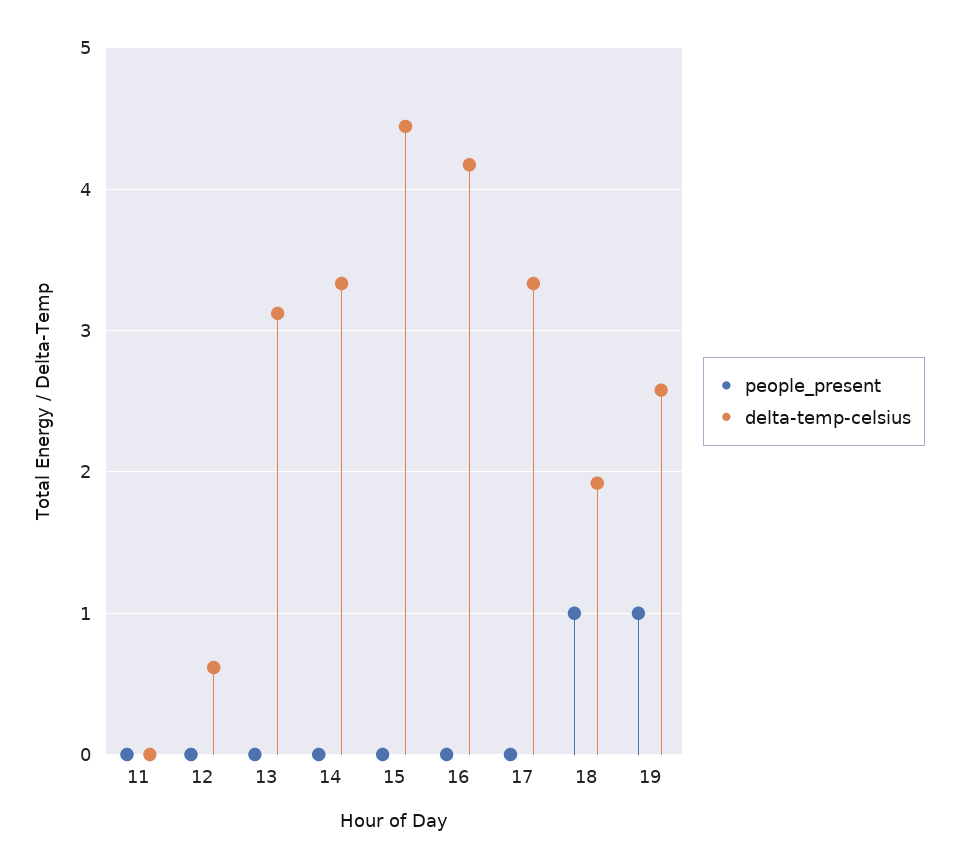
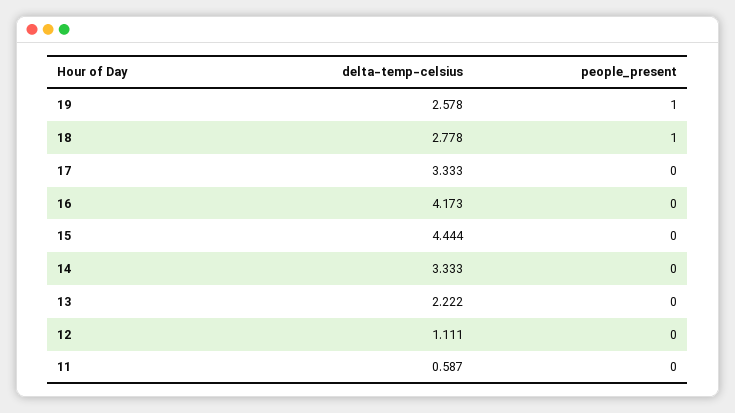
delta-temp-celsius, 11: 0 -> 0.587
delta-temp-celsius, 12: 0.6 -> 1.111
delta-temp-celsius, 13: 3.1 -> 2.222
delta-temp-celsius, 18: 1.9 -> 2.778

